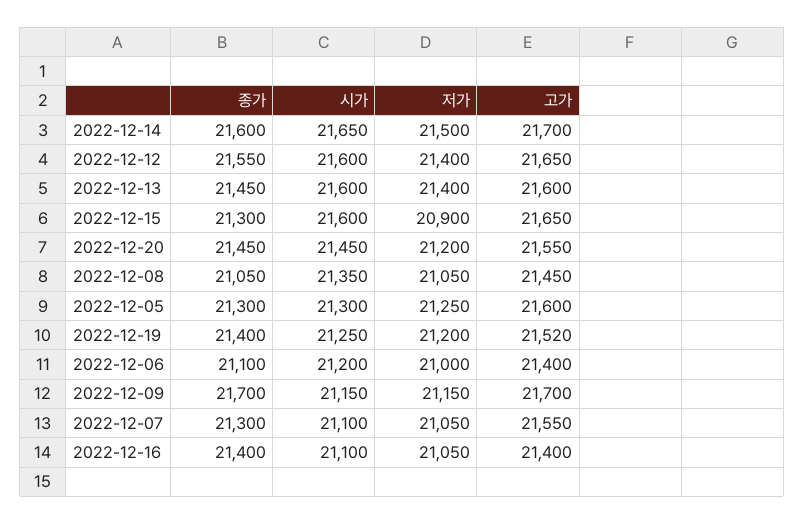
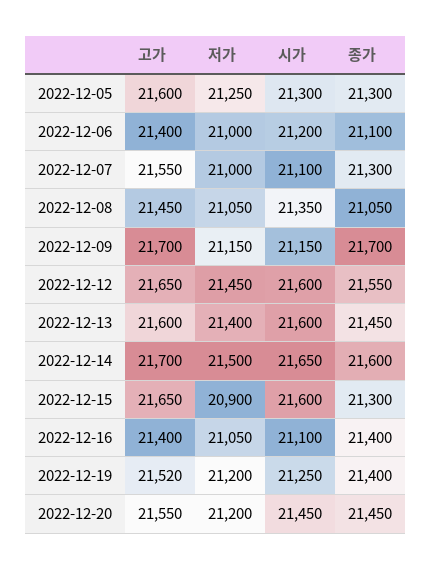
저가, 2022-12-12: 21400 -> 21450
저가, 2022-12-07: 21050 -> 21000

